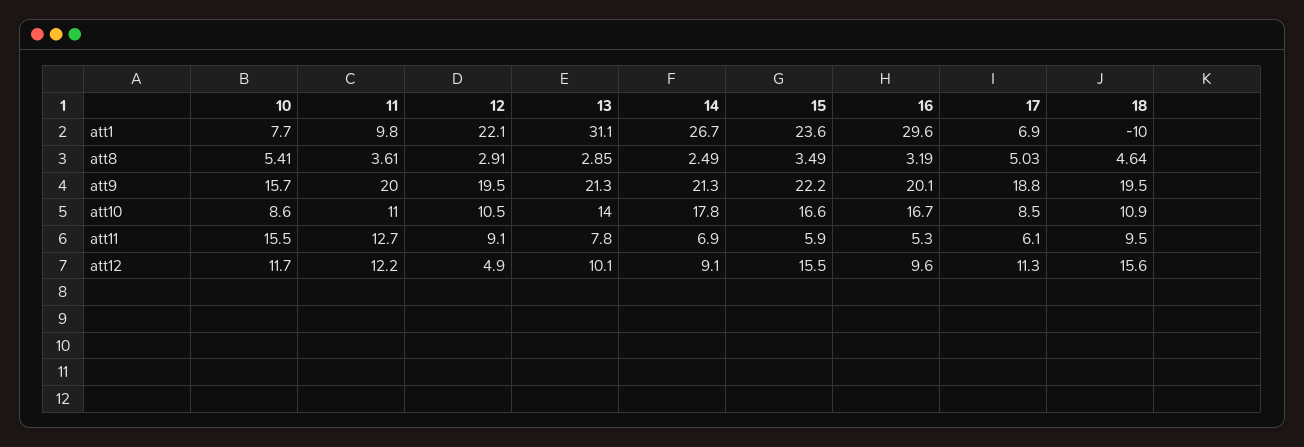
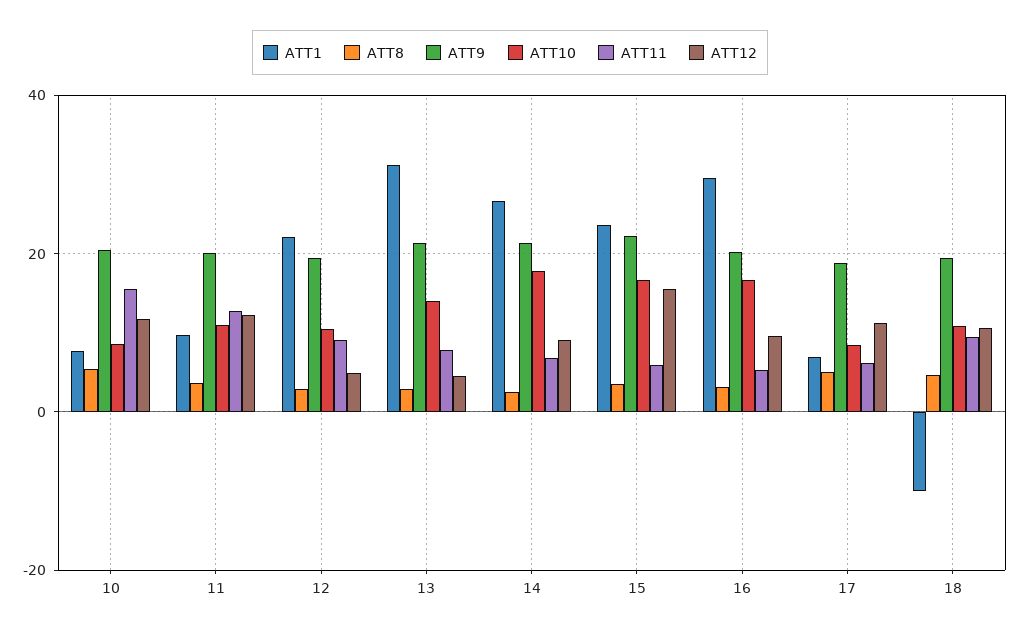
att9, 10: 15.7 -> 20
att12, 13: 10.1 -> 4
att12, 18: 15.6 -> 10

